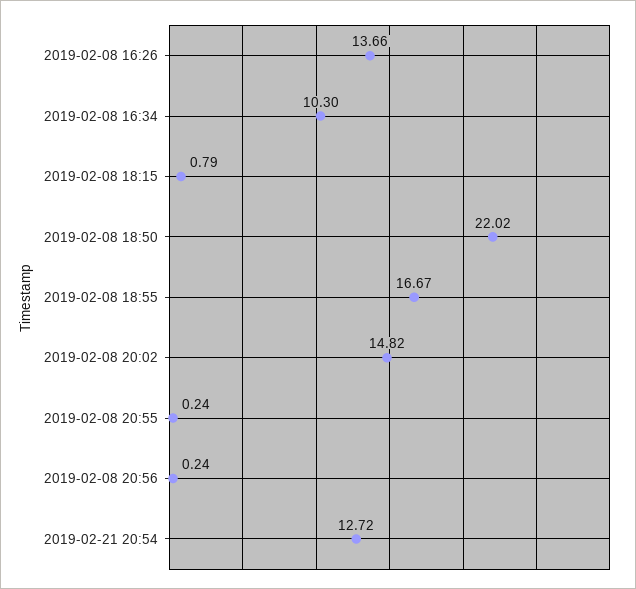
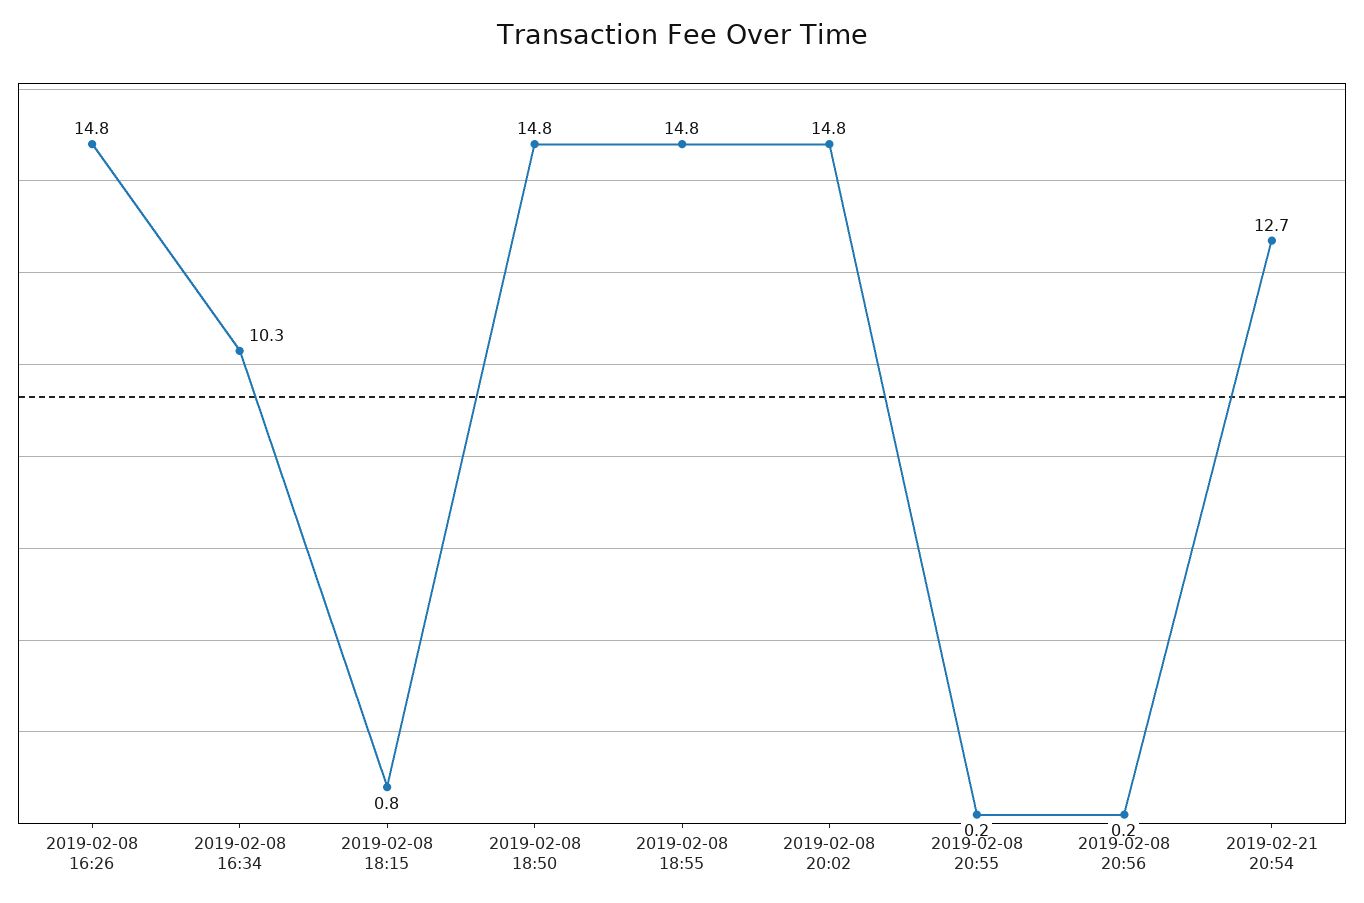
2019-02-08 16:26: 13.66 -> 14.8
2019-02-08 18:50: 22.02 -> 14.8
2019-02-08 18:55: 16.67 -> 14.8

